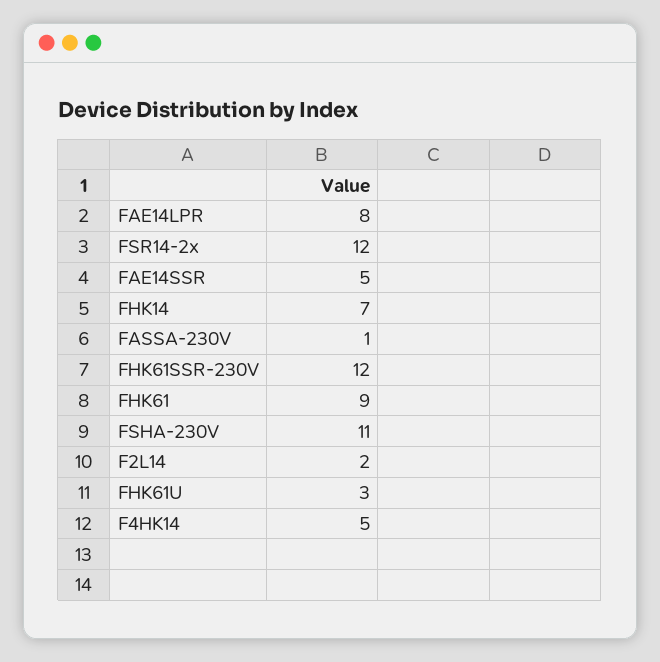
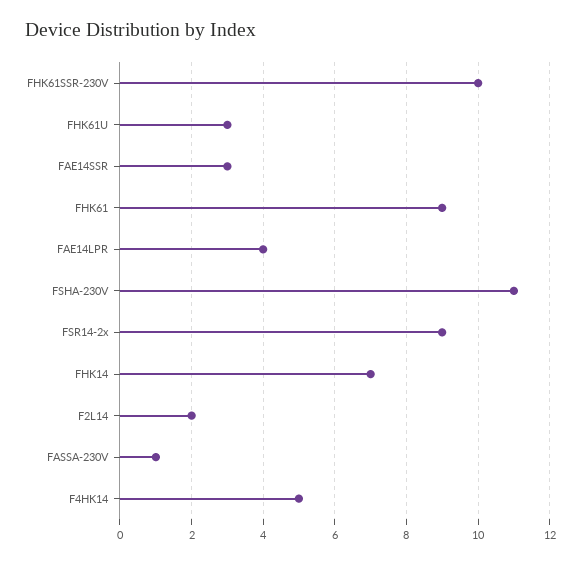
FAE14LPR: 8 -> 4
FSR14-2x: 12 -> 9
FAE14SSR: 5 -> 3
FHK61SSR-230V: 12 -> 10

